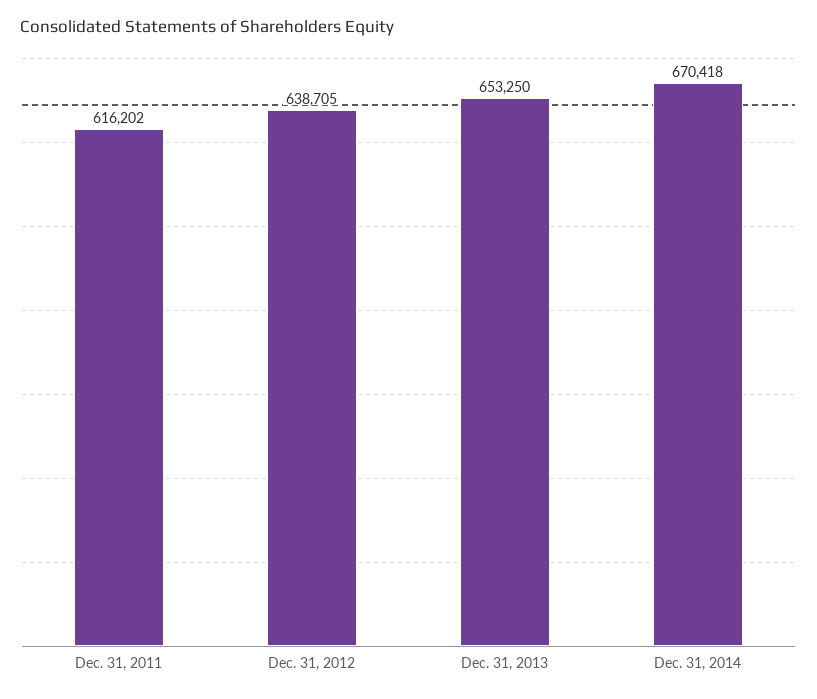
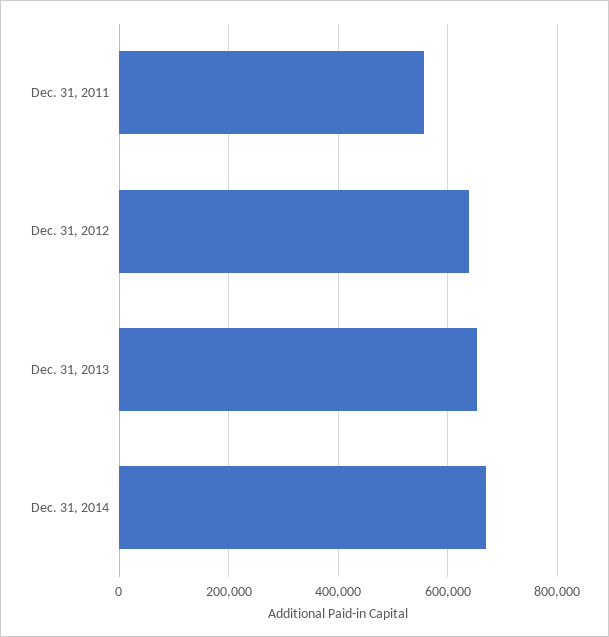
Dec. 31, 2011: 616202 -> 560000

